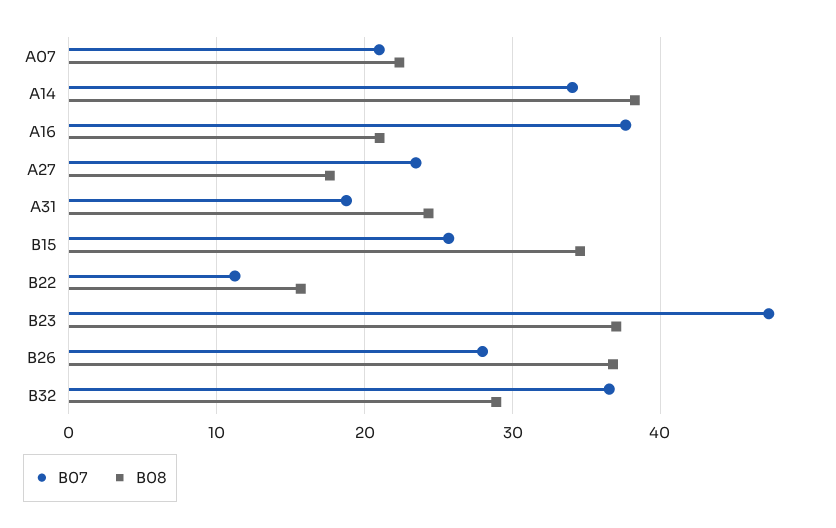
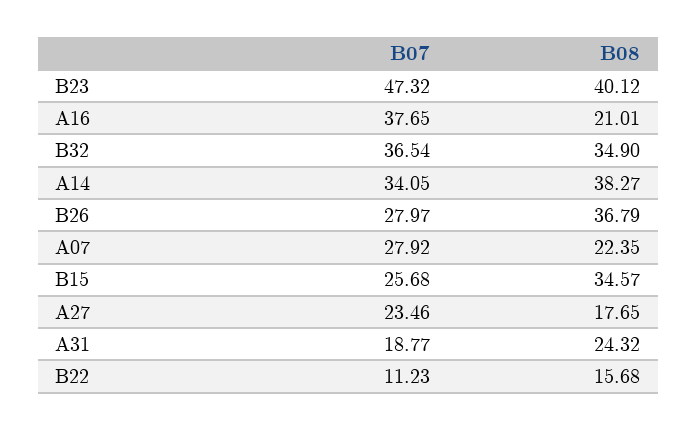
B07, A07: 21 -> 27.92
B08, B23: 37 -> 40.12
B08, B32: 29 -> 34.9

